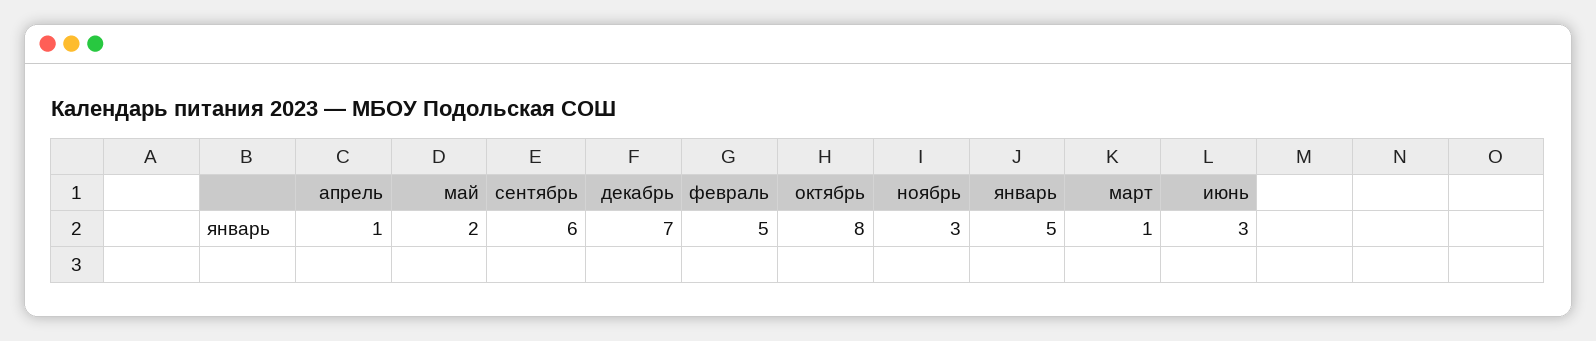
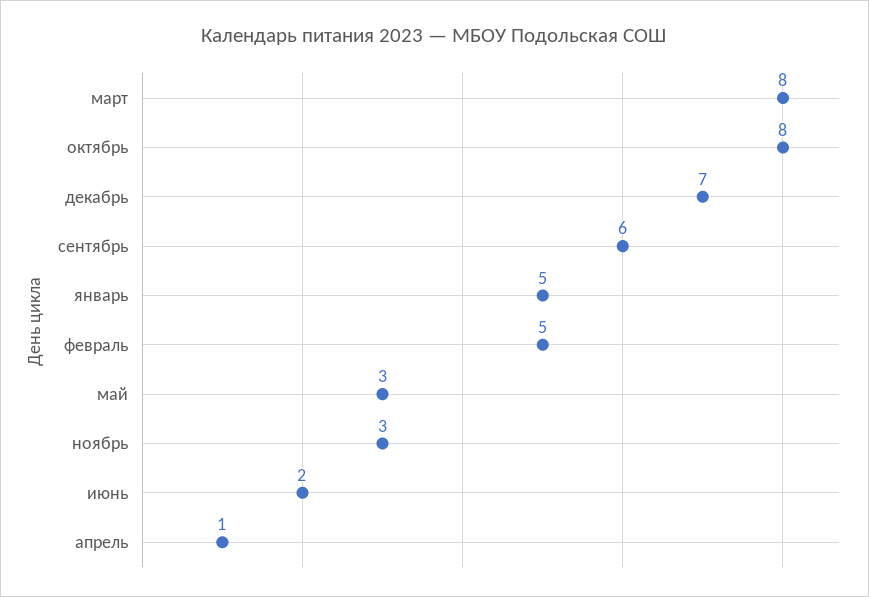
май: 2 -> 3
март: 1 -> 8
июнь: 3 -> 2

